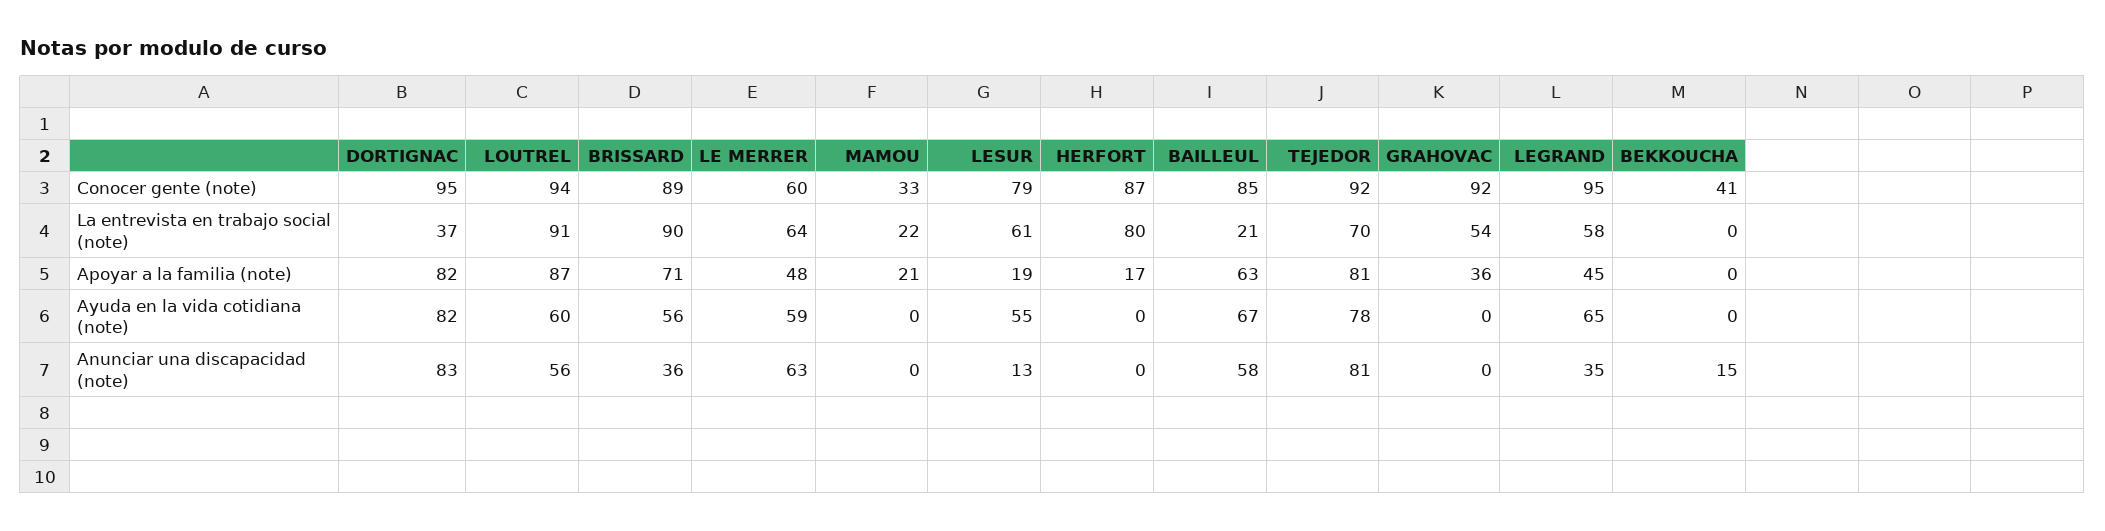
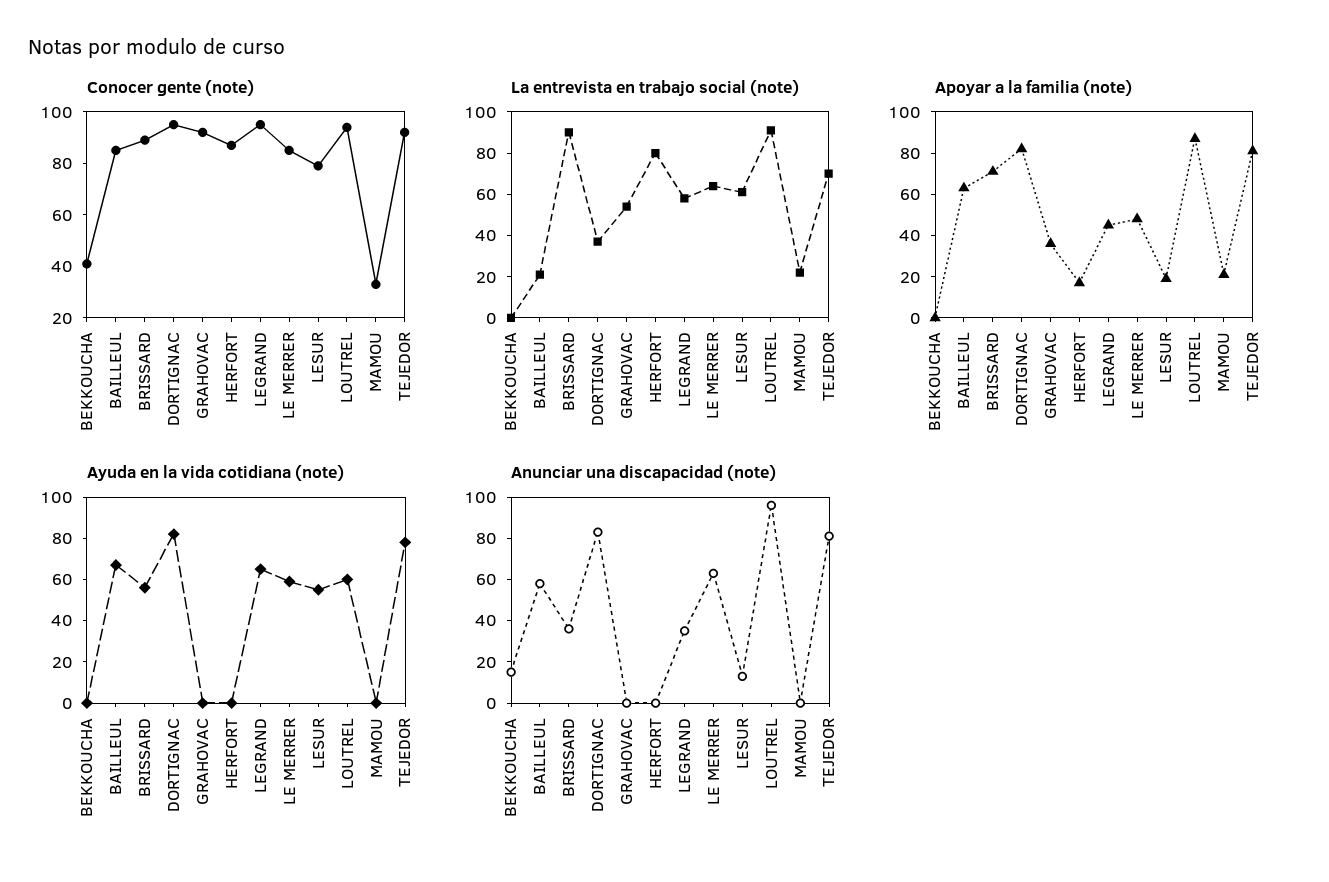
Conocer gente (note), LE MERRER: 60 -> 85
Anunciar una discapacidad (note), LOUTREL: 56 -> 95

